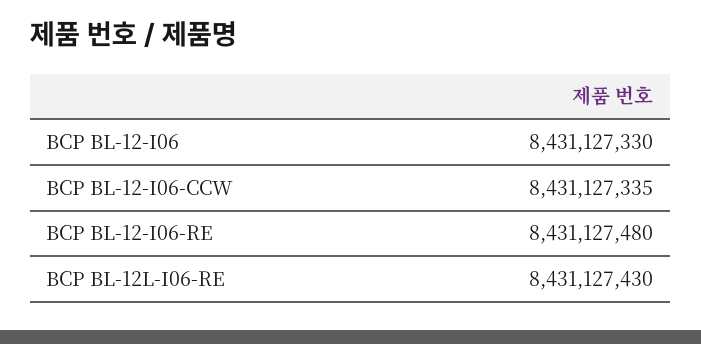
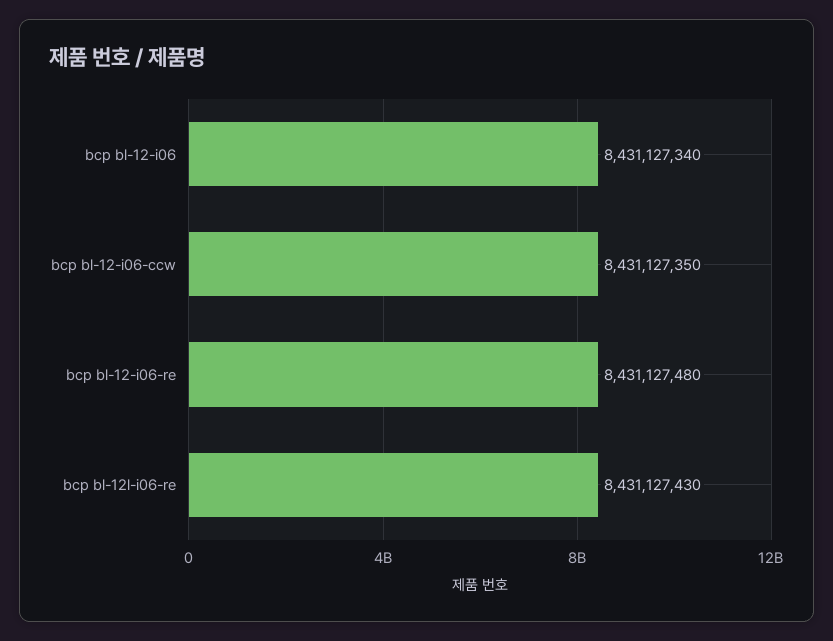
BCP BL-12-I06: 8431127330 -> 8431127340
BCP BL-12-I06-CCW: 8431127335 -> 8431127350

